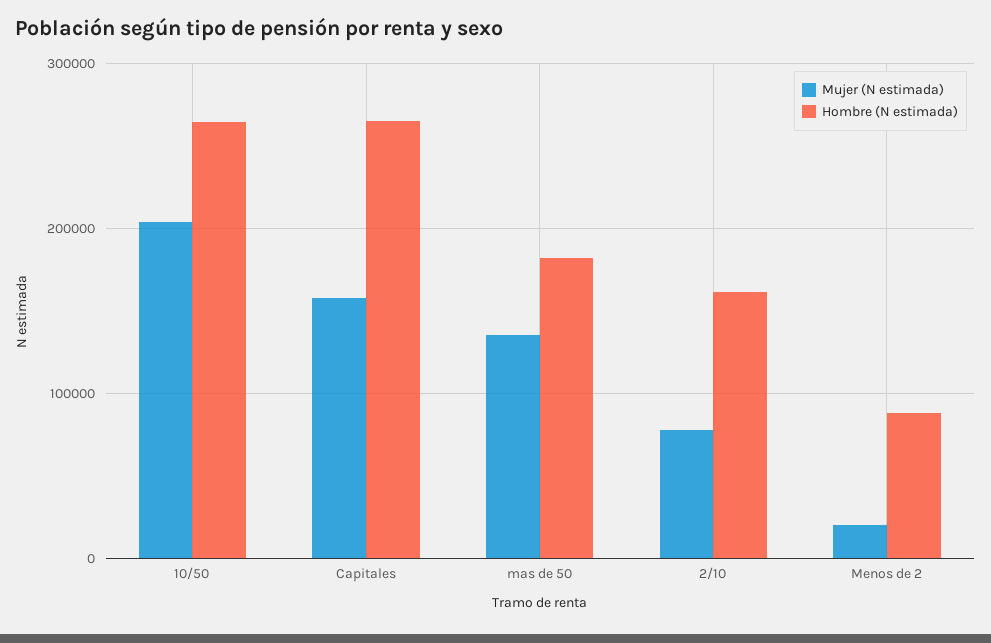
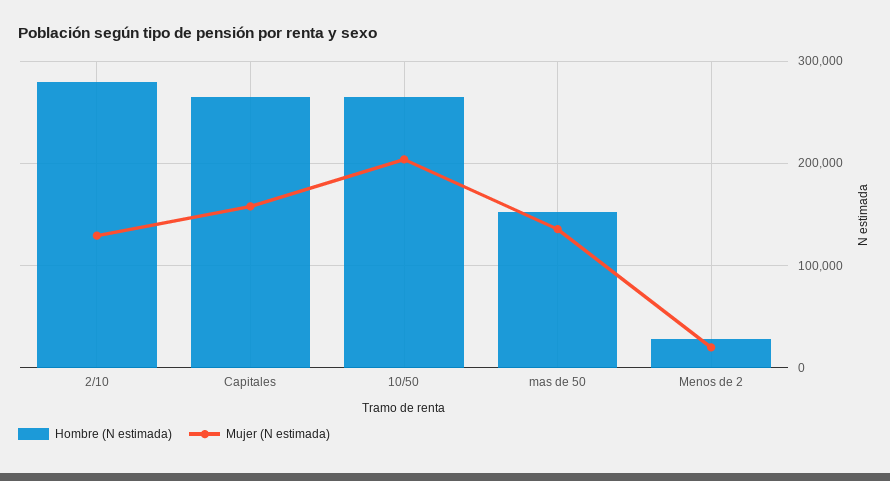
Hombre (N estimada), mas de 50: 180000 -> 150000
Mujer (N estimada), 2/10: 80000 -> 130000
Hombre (N estimada), 2/10: 160000 -> 280000
Hombre (N estimada), Menos de 2: 90000 -> 30000

